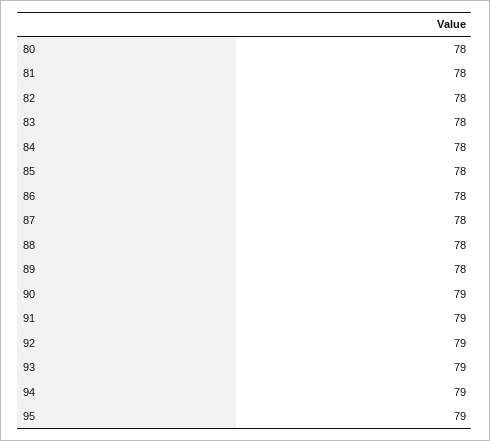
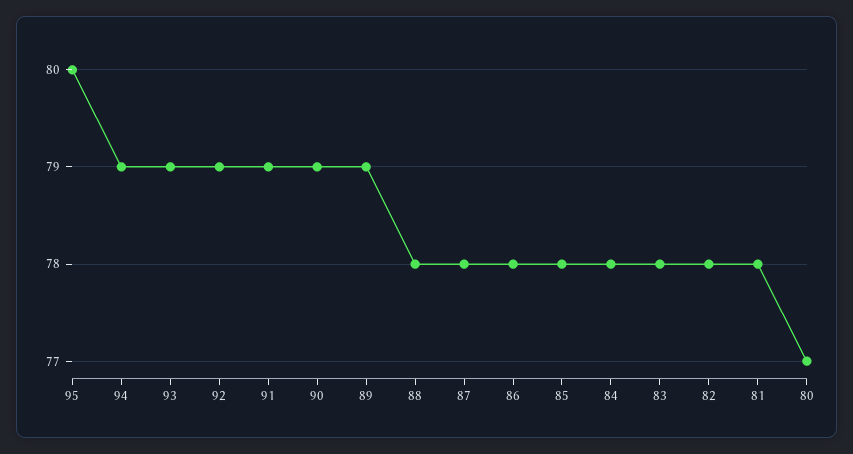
80: 78 -> 77
89: 78 -> 79
95: 79 -> 80

